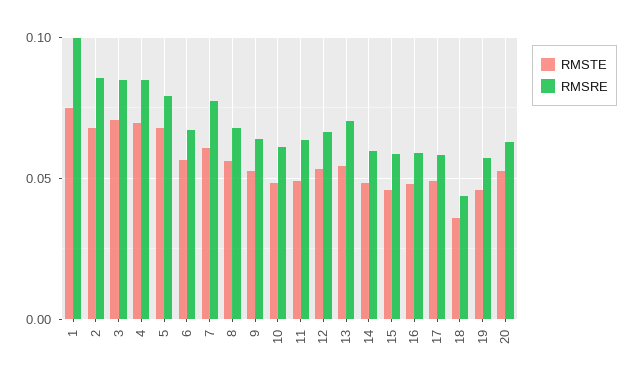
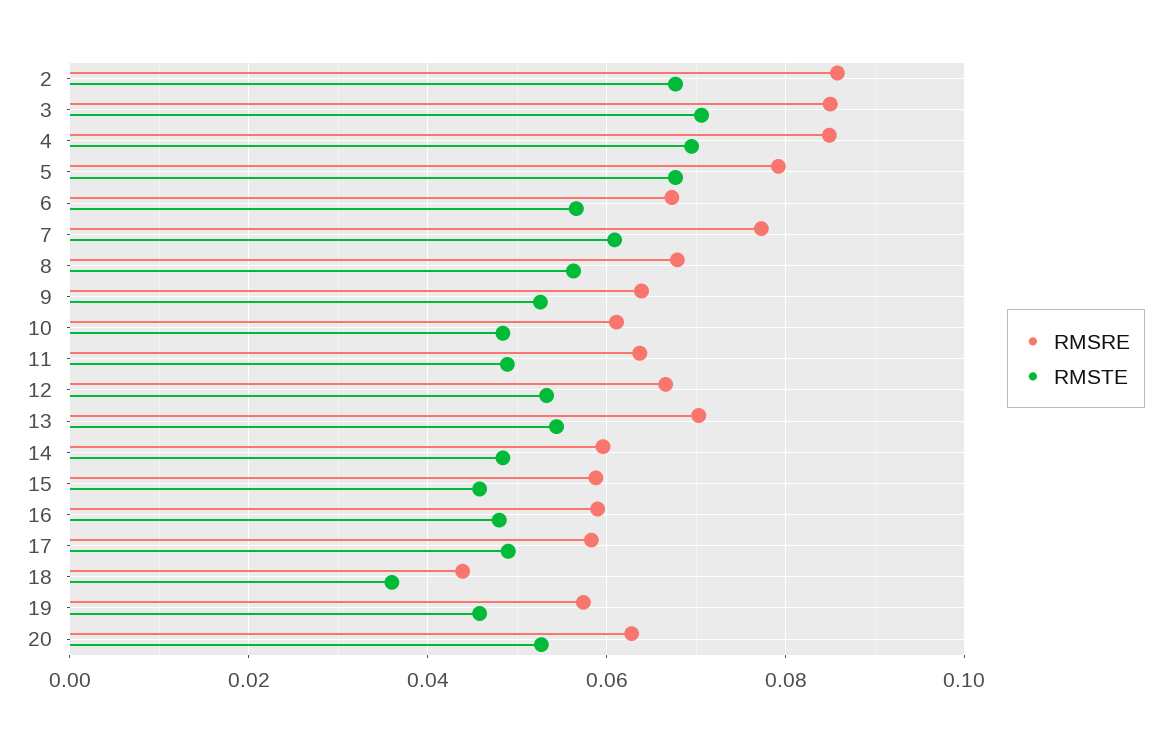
RMSTE, 1: 0.075 -> none
RMSRE, 1: 0.1 -> none

